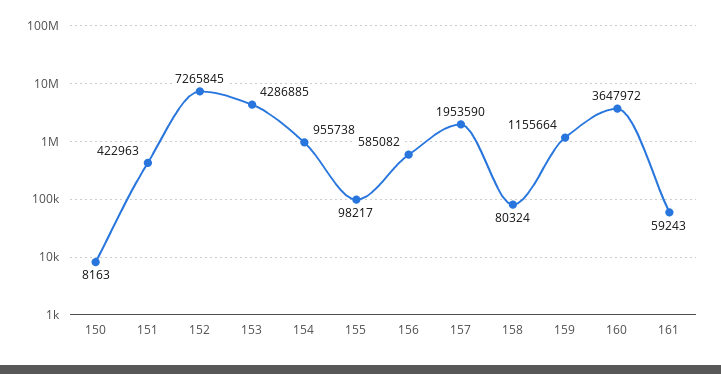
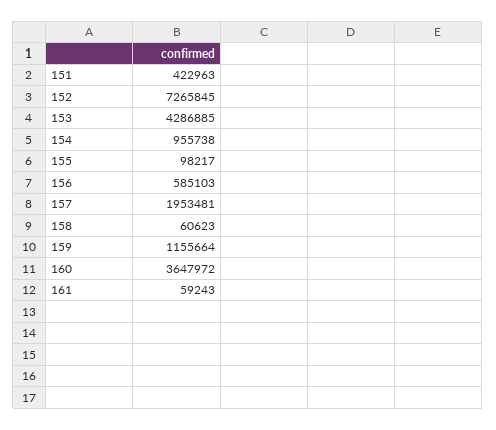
150: 8163 -> none
156: 585082 -> 585103
157: 1953590 -> 1953481
158: 80324 -> 60623

